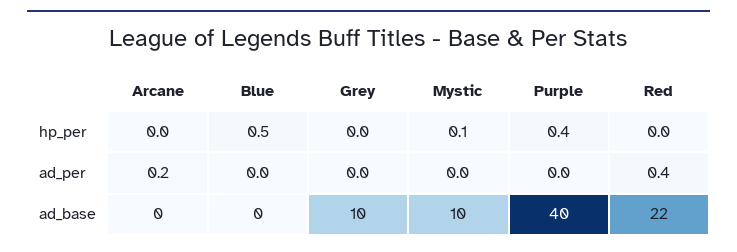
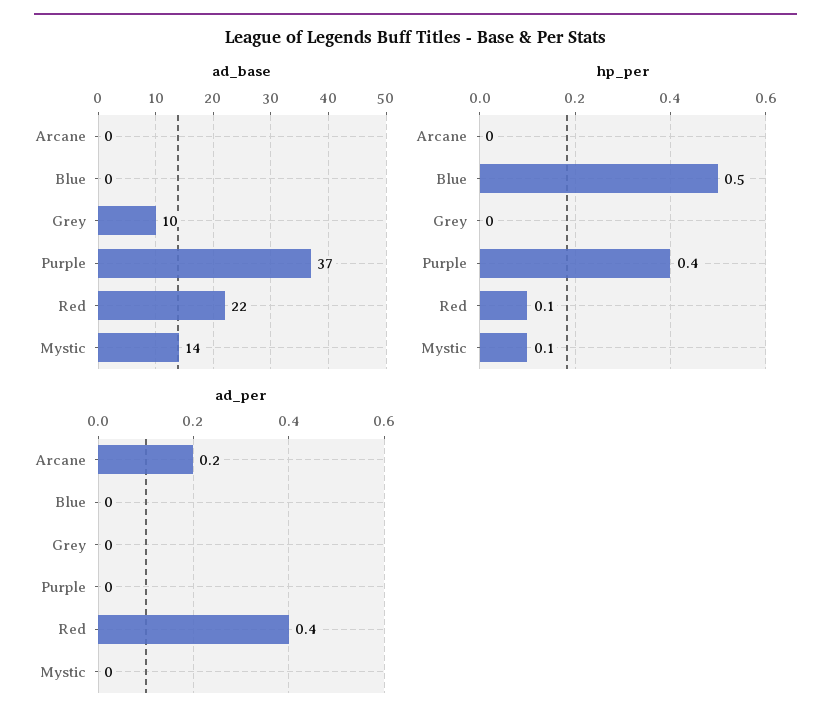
hp_per, Red: 0 -> 0.1
ad_base, Mystic: 10 -> 14
ad_base, Purple: 40 -> 37

